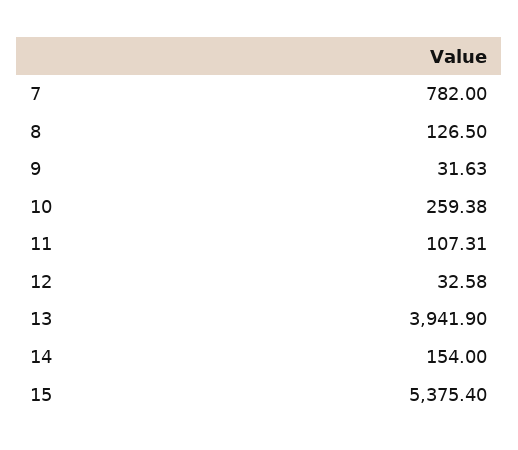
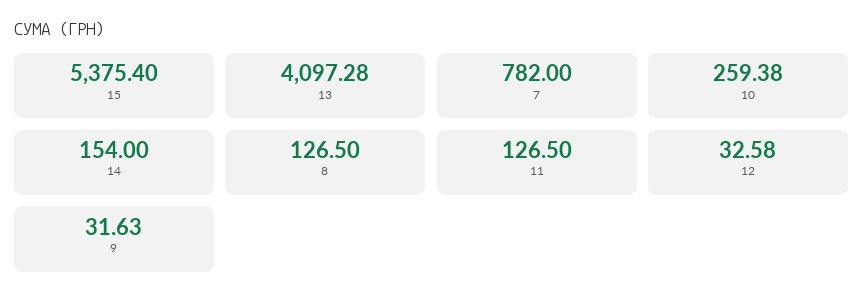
11: 107.31 -> 126.5
13: 3941.9 -> 4097.28

